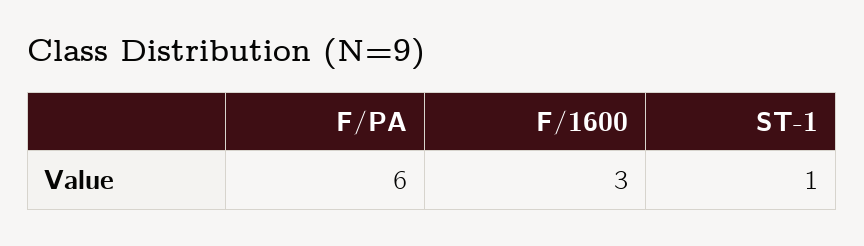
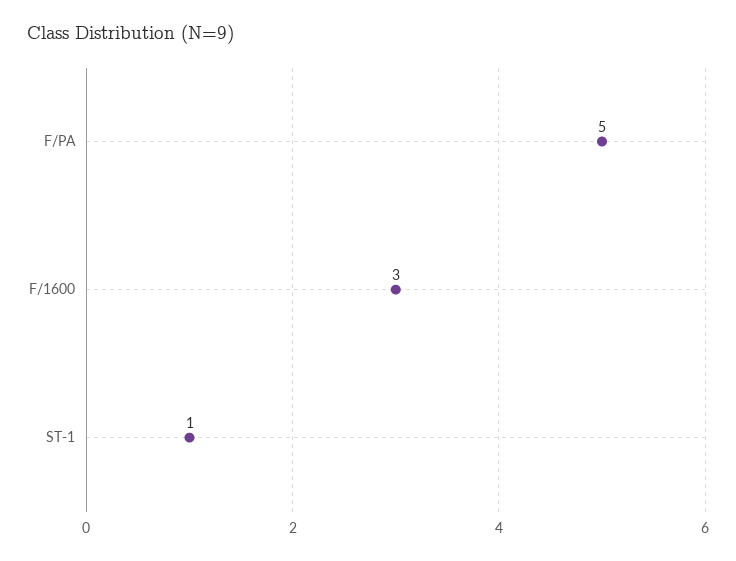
F/PA: 6 -> 5

